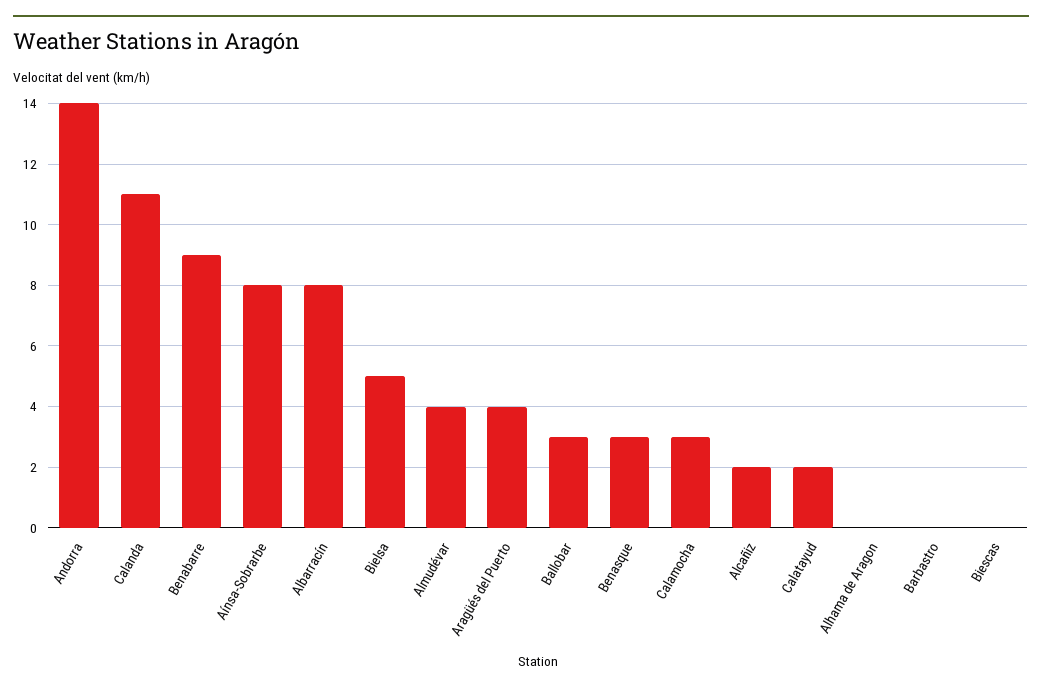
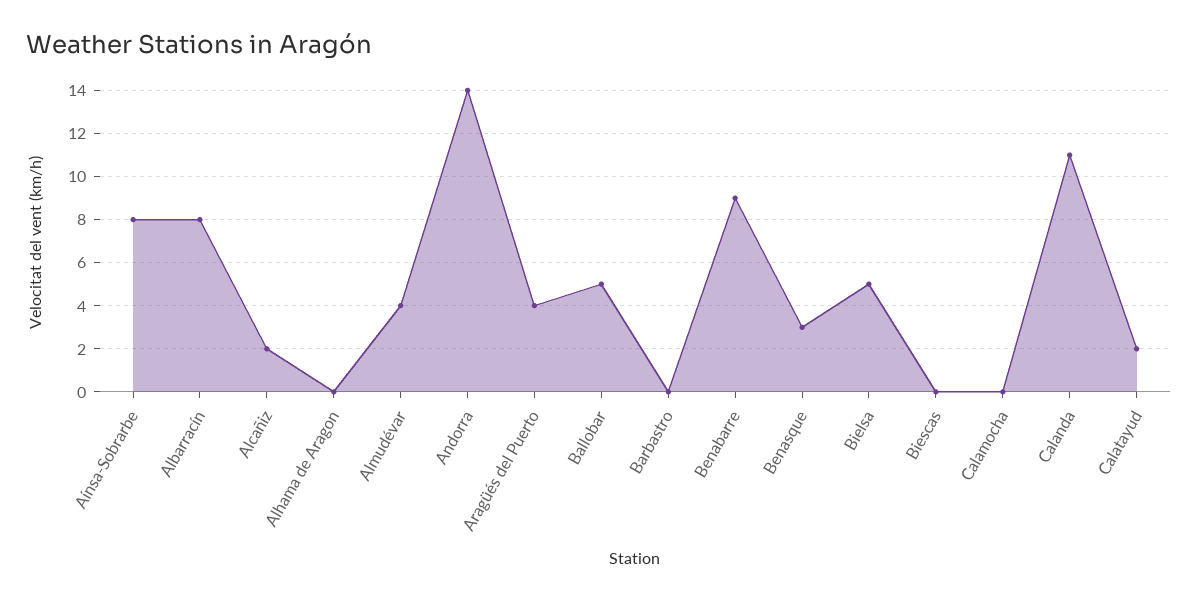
Ballobar: 3 -> 5
Calamocha: 3 -> 0

